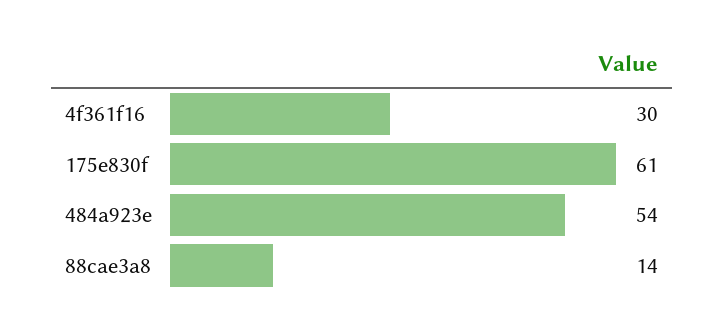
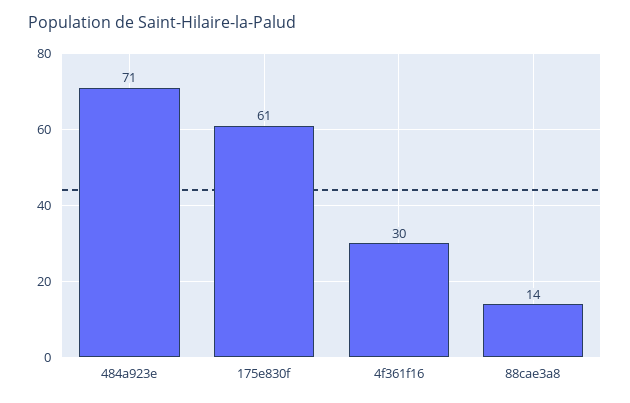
484a923e: 54 -> 71

